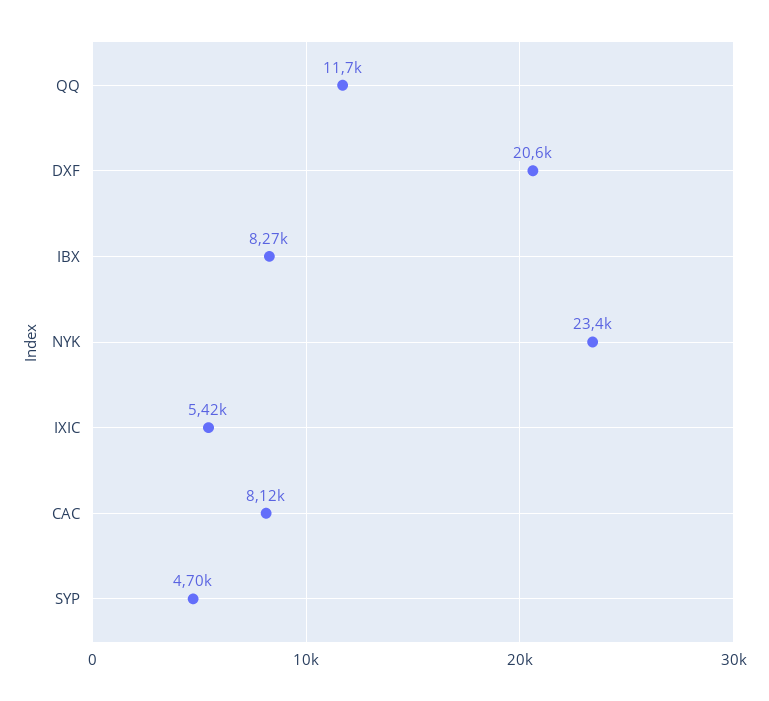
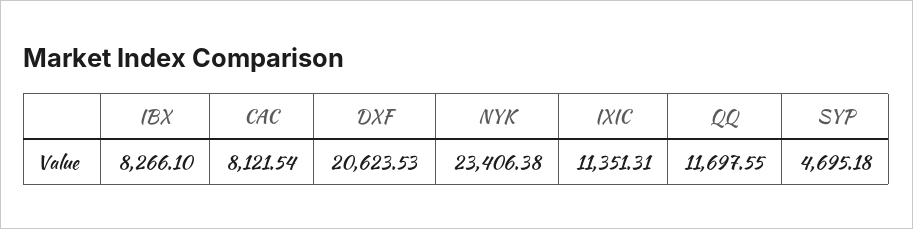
IXIC: 5420 -> 11351.31

